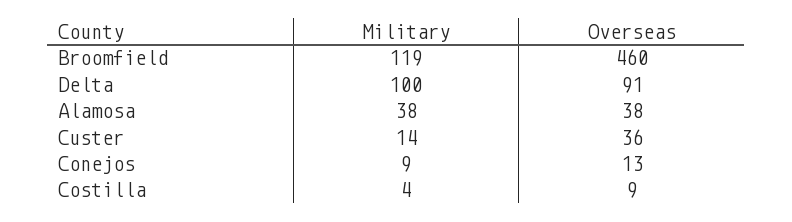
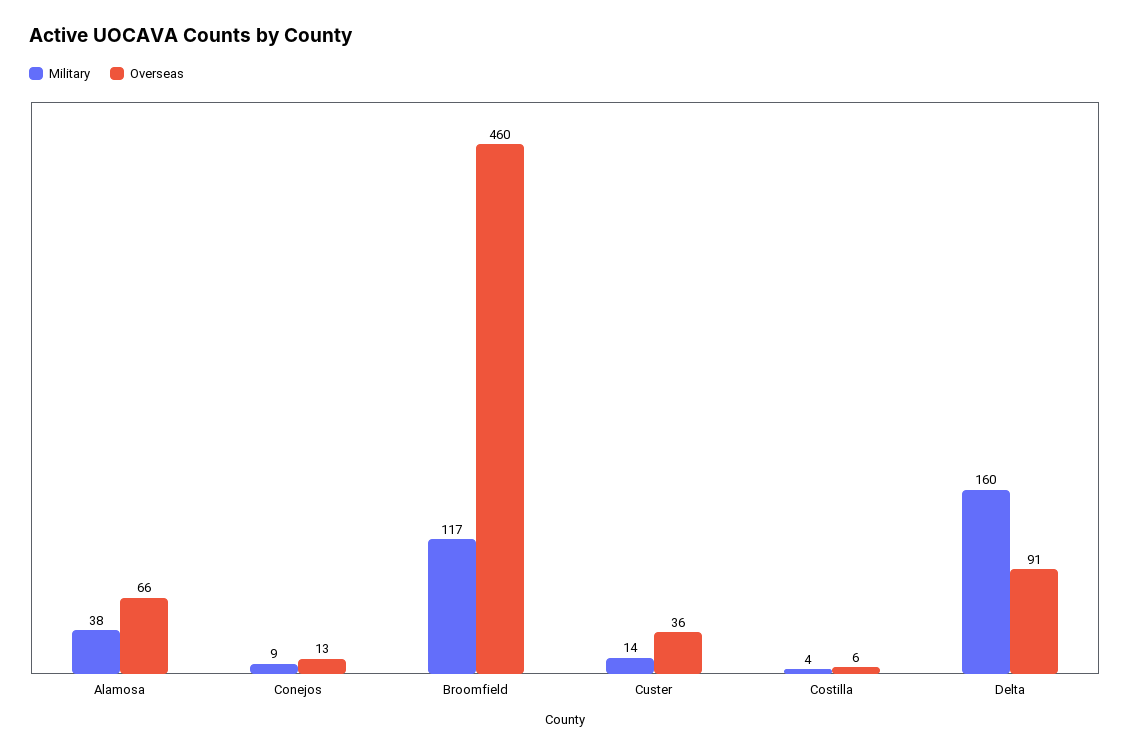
Military, Broomfield: 119 -> 117
Military, Delta: 100 -> 160
Overseas, Alamosa: 38 -> 66
Overseas, Costilla: 9 -> 6

